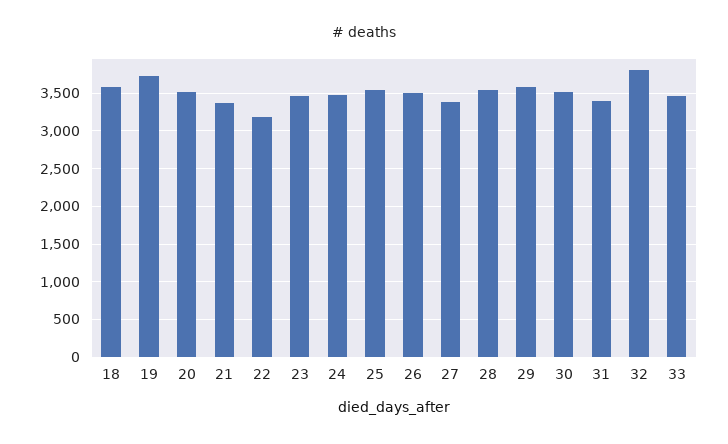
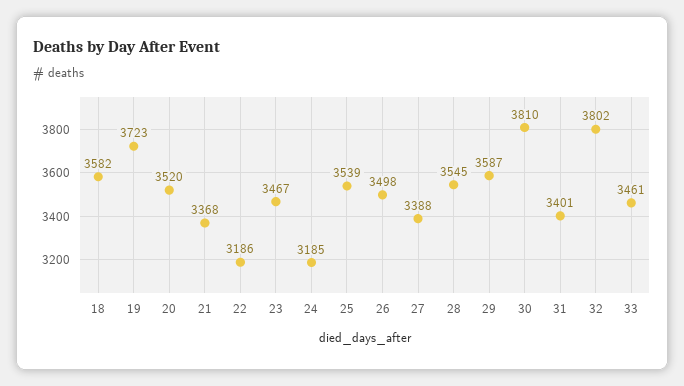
24: 3500 -> 3185
30: 3500 -> 3810

